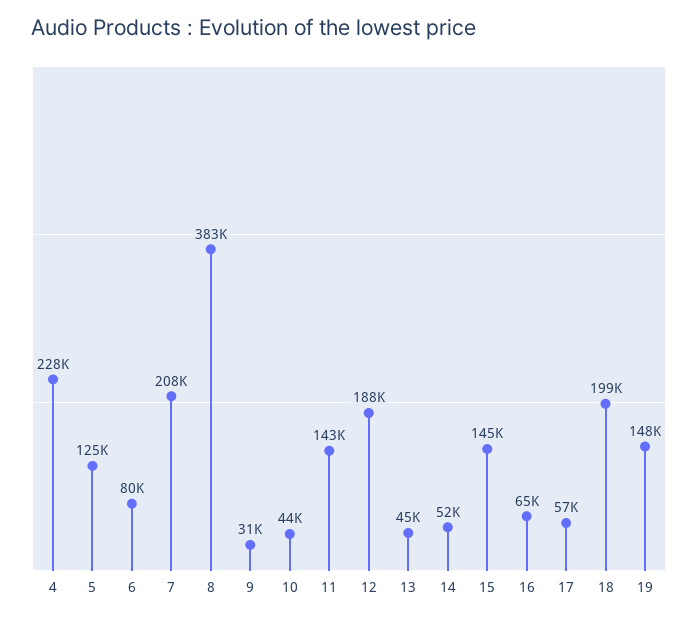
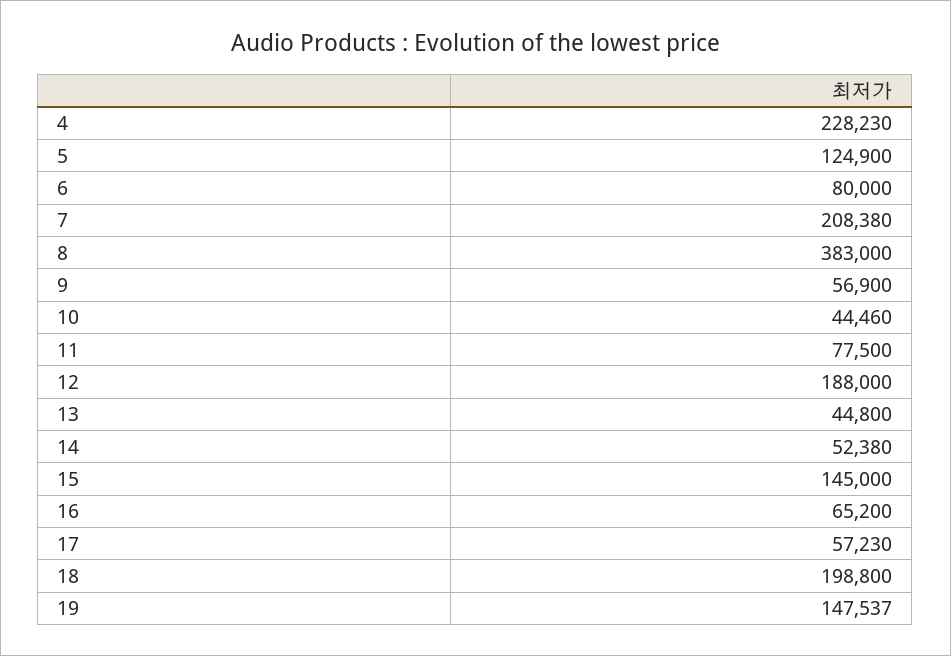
9: 31000 -> 56900
11: 143000 -> 77500

